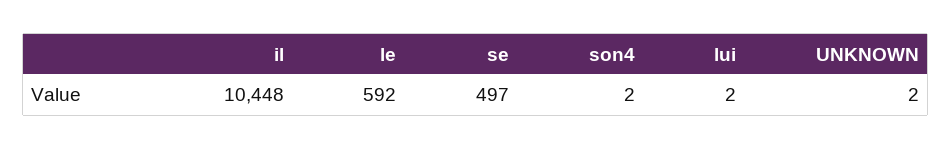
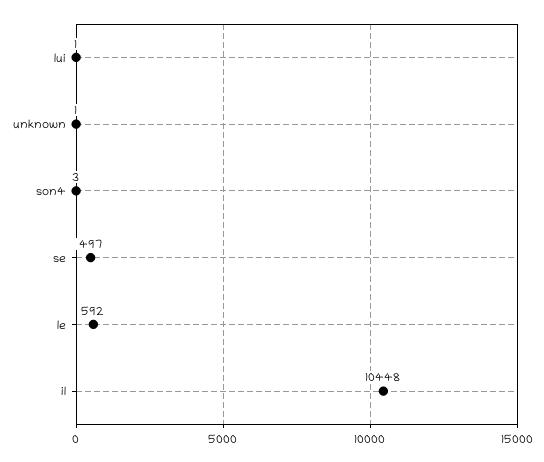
son4: 2 -> 3
lui: 2 -> 1
UNKNOWN: 2 -> 1

